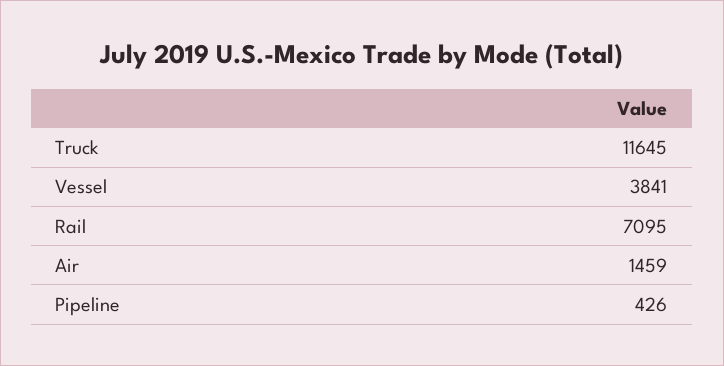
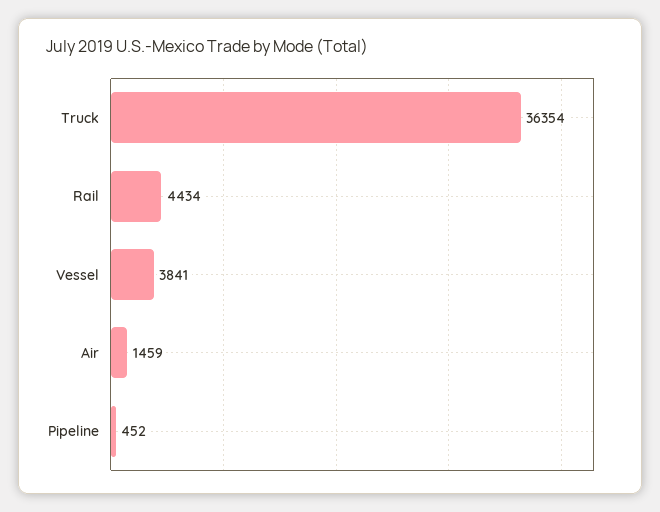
Truck: 11645 -> 36354
Rail: 7095 -> 4434
Pipeline: 426 -> 452

